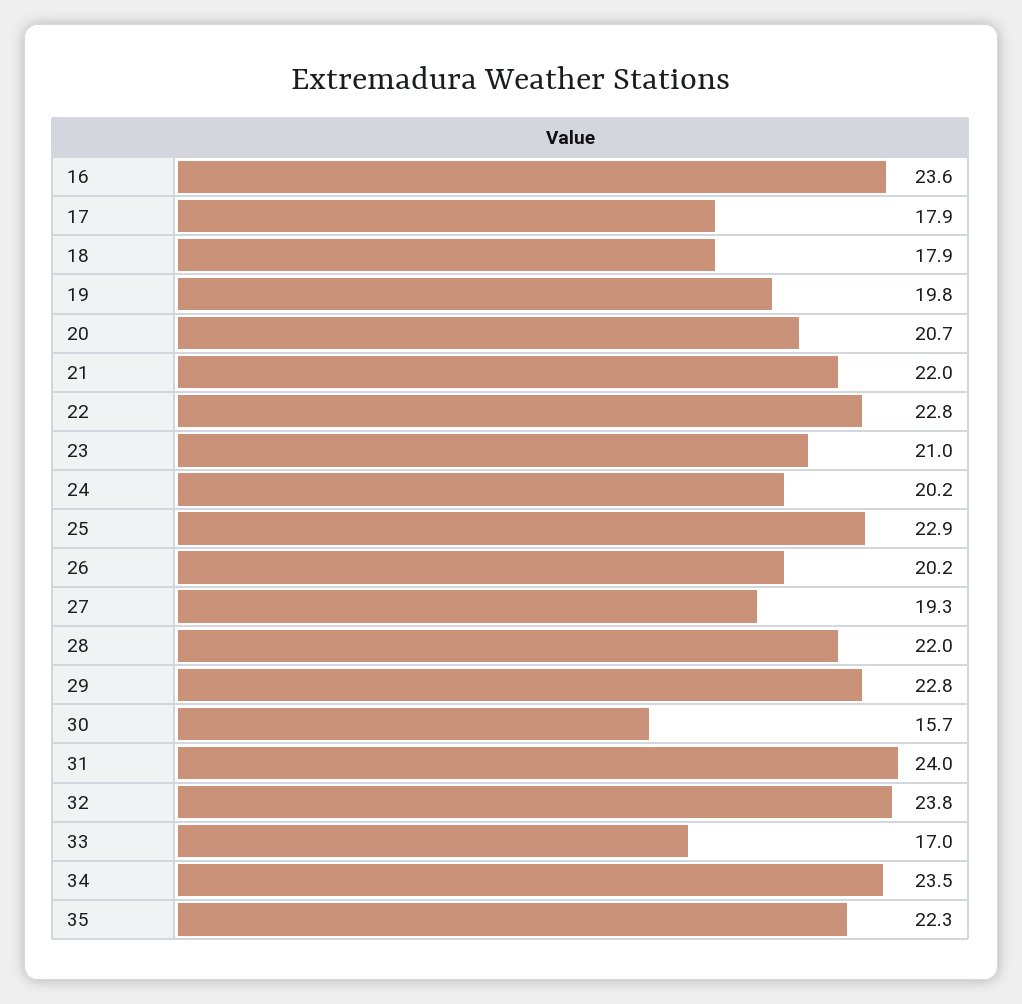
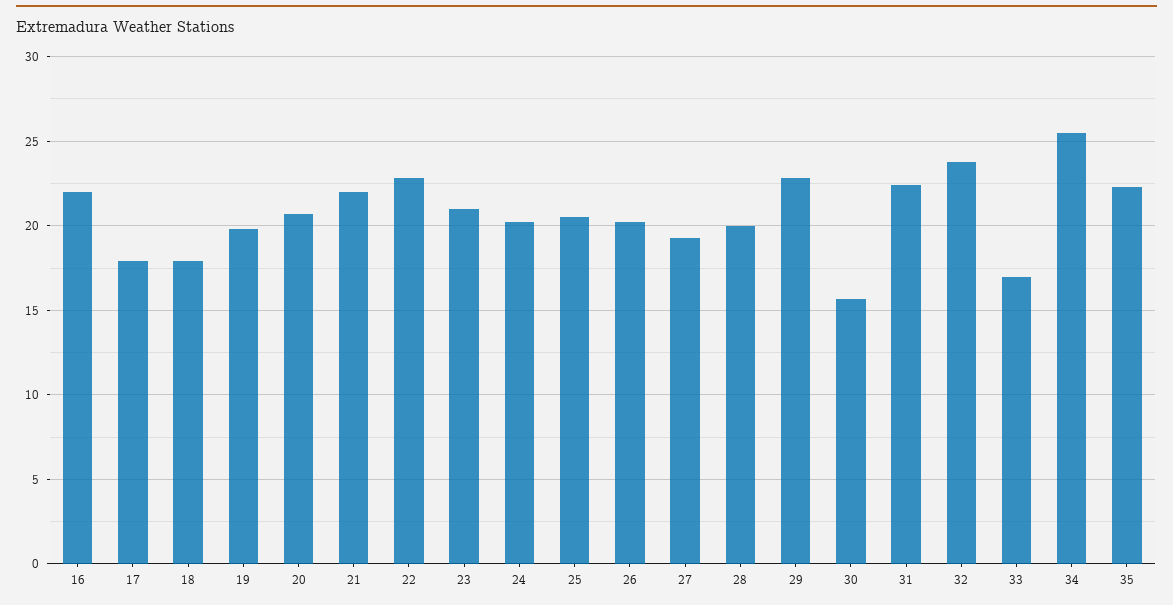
16: 23.6 -> 22
25: 22.9 -> 20.5
28: 22 -> 20
31: 24 -> 22.5
34: 23.5 -> 25.5

